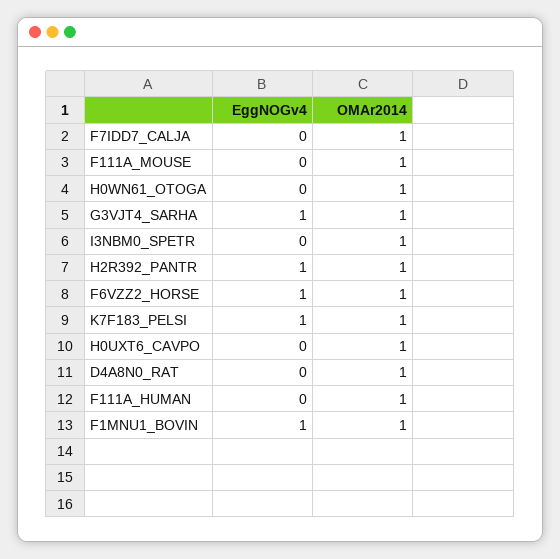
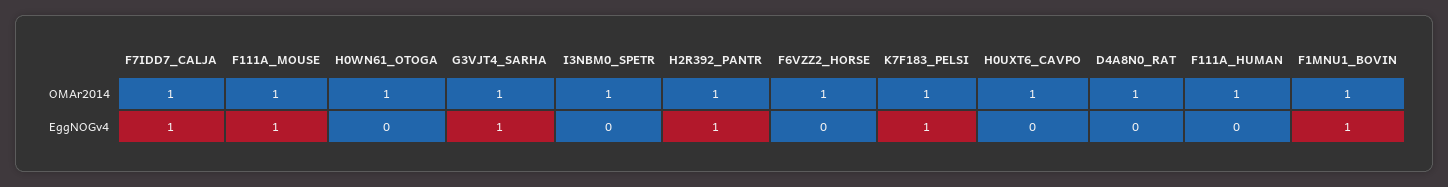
EggNOGv4, F7IDD7_CALJA: 0 -> 1
EggNOGv4, F111A_MOUSE: 0 -> 1
EggNOGv4, F6VZZ2_HORSE: 1 -> 0

